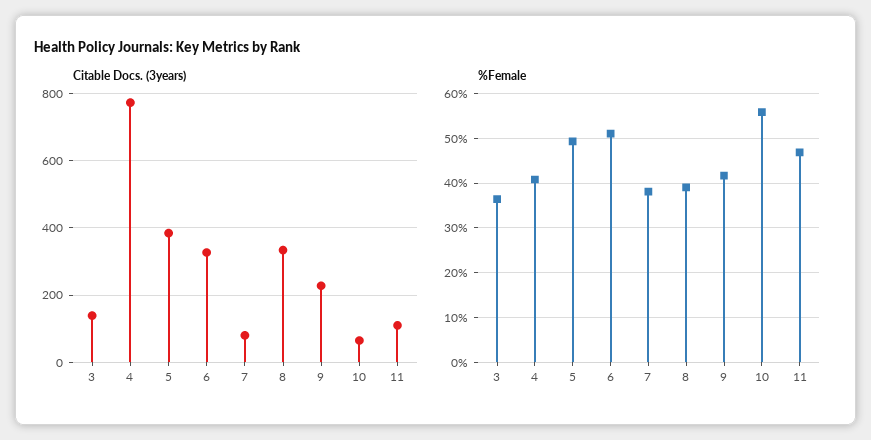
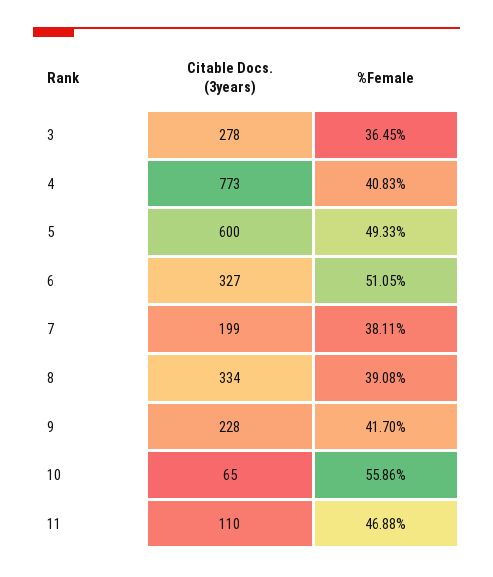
Citable Docs. (3years), 3: 140 -> 278
Citable Docs. (3years), 5: 380 -> 600
Citable Docs. (3years), 7: 80 -> 199

